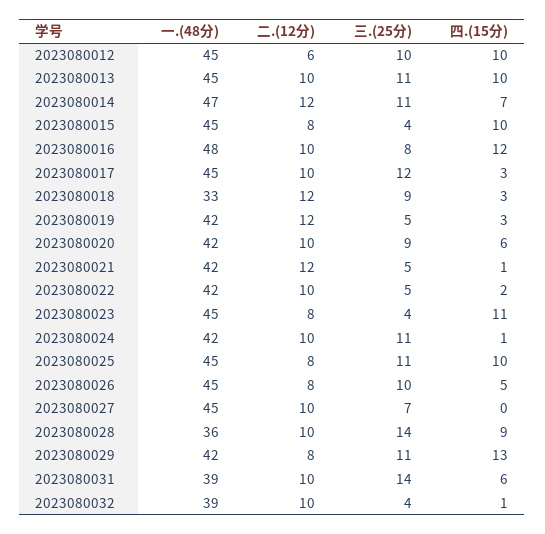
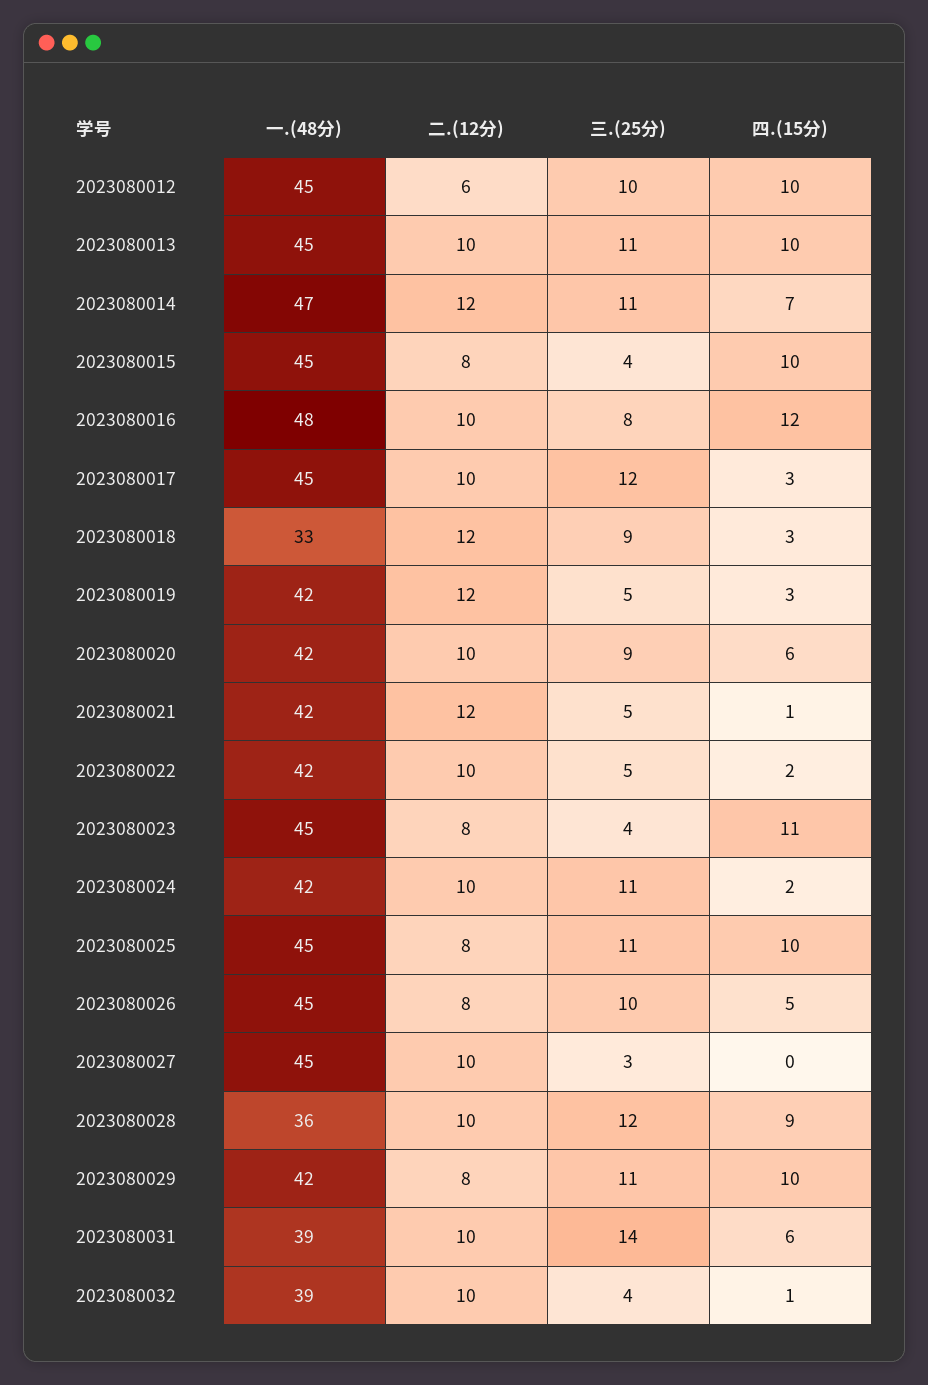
四.(15分), 2023080024: 1 -> 2
三.(25分), 2023080027: 7 -> 3
三.(25分), 2023080028: 14 -> 12
四.(15分), 2023080029: 13 -> 10

